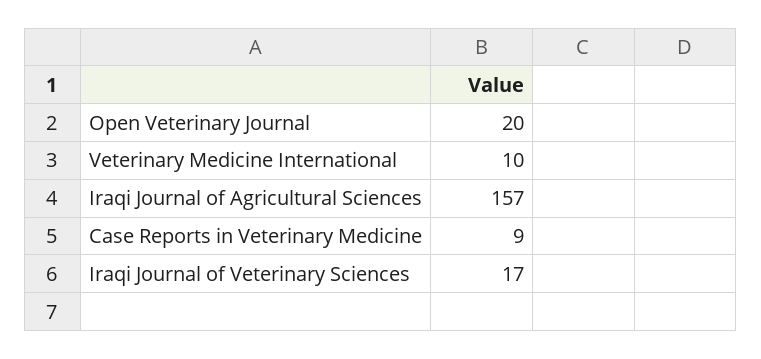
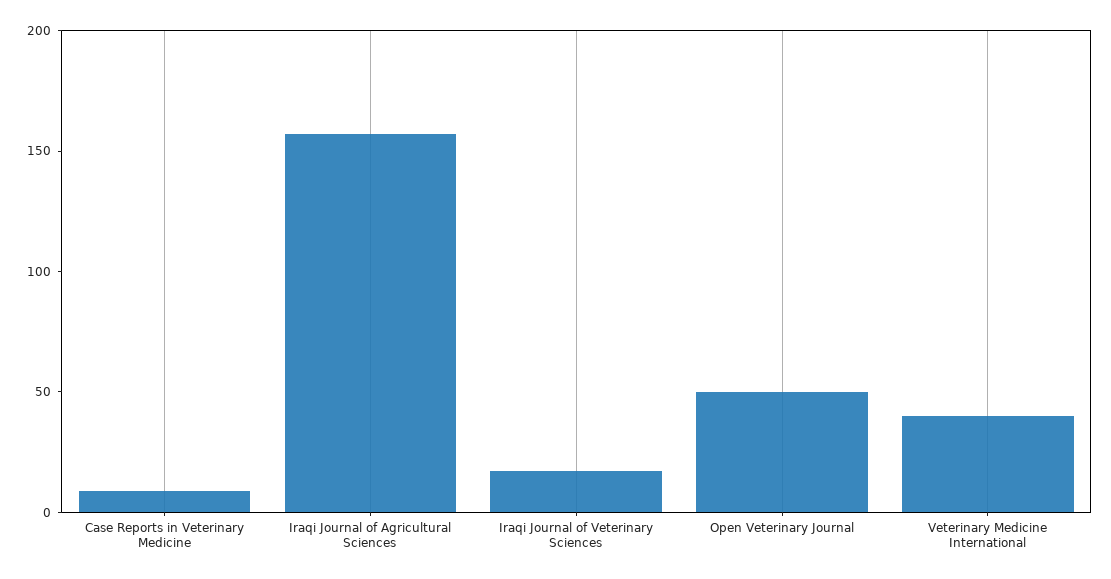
Open Veterinary Journal: 20 -> 50
Veterinary Medicine International: 10 -> 40

